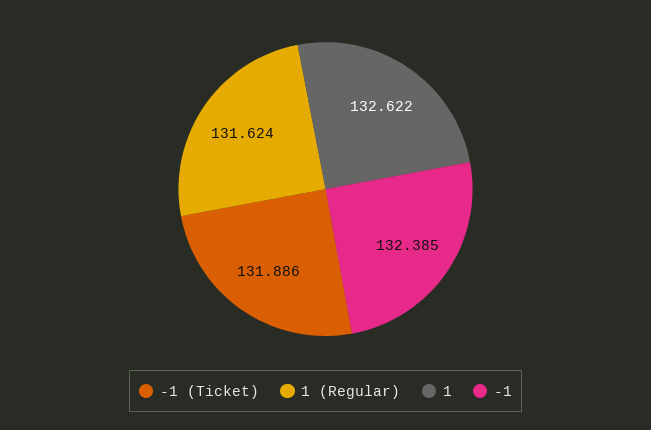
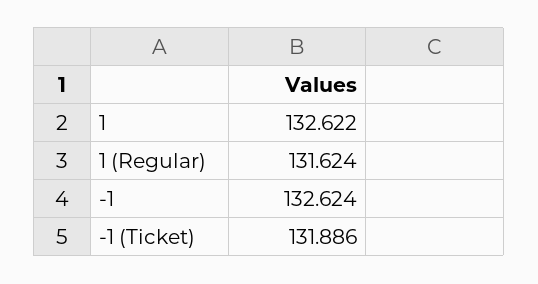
-1: 132.385 -> 132.624

